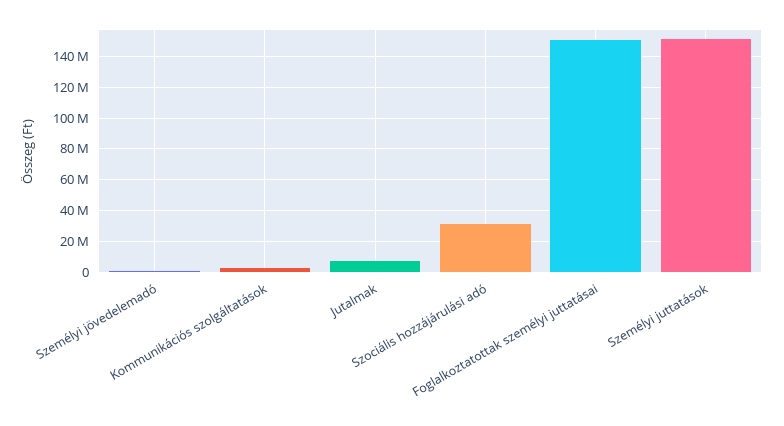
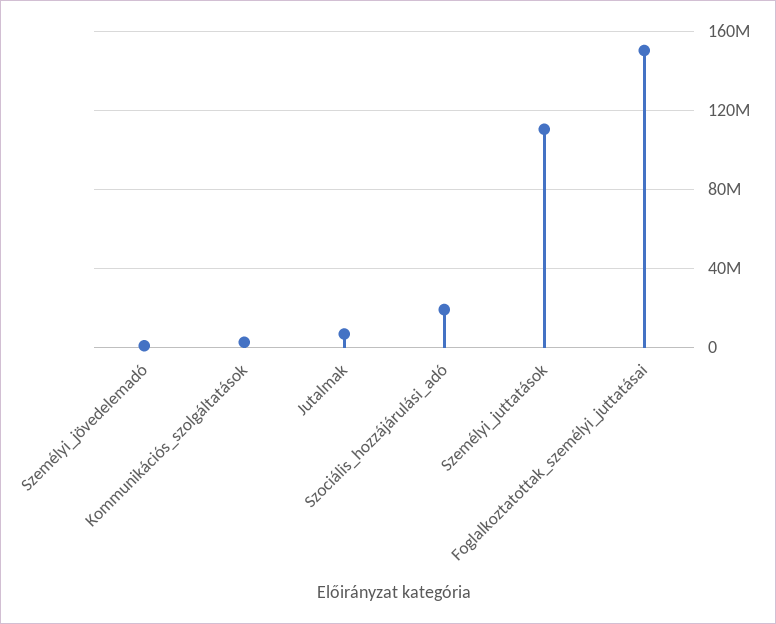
Szociális hozzájárulási adó: 30000000 -> 20000000
Személyi juttatások: 150000000 -> 110000000

